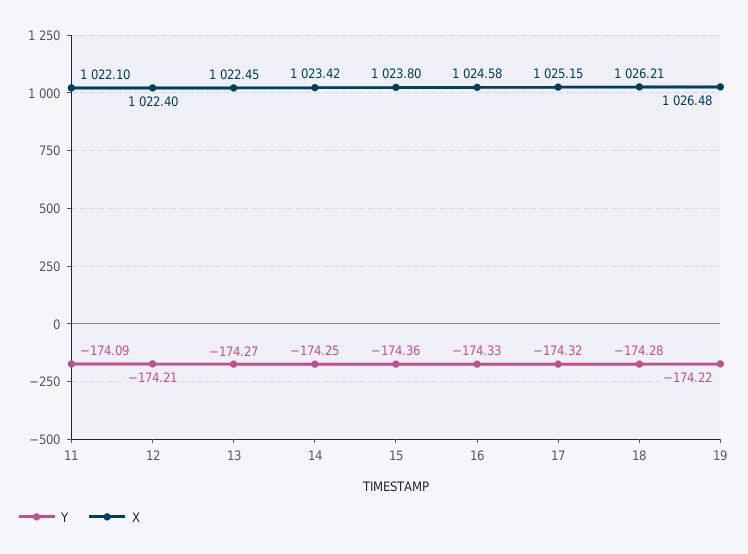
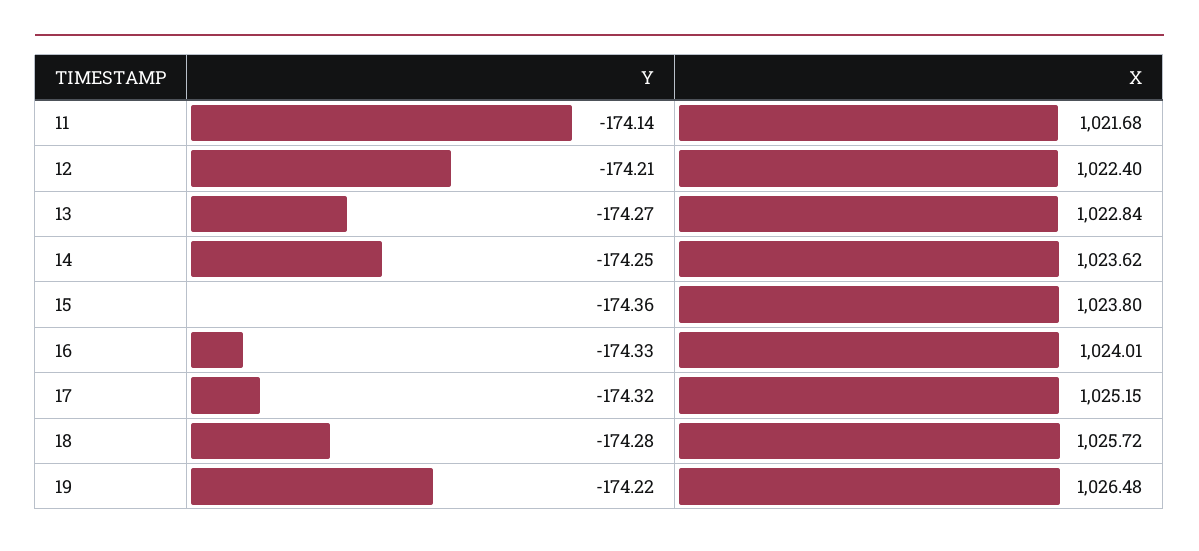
Y, 11: -174.09 -> -174.14
X, 11: 1022.1 -> 1021.68
X, 13: 1022.45 -> 1022.84
X, 14: 1023.42 -> 1023.62
X, 16: 1024.58 -> 1024.01
X, 18: 1026.21 -> 1025.72

